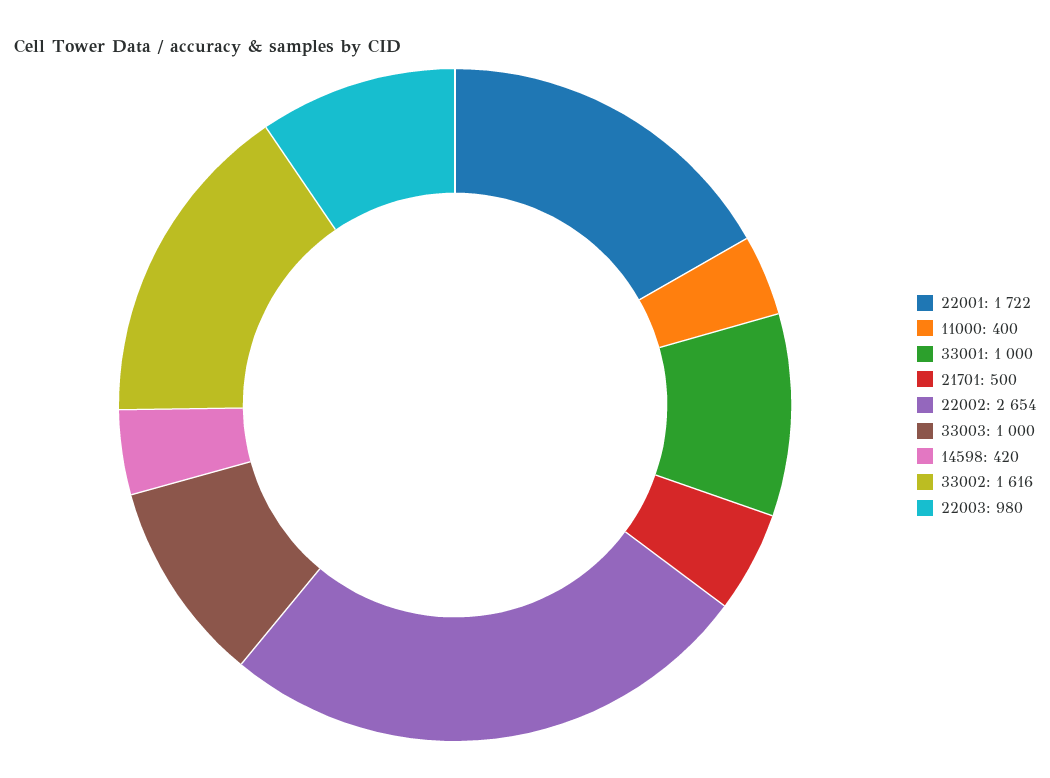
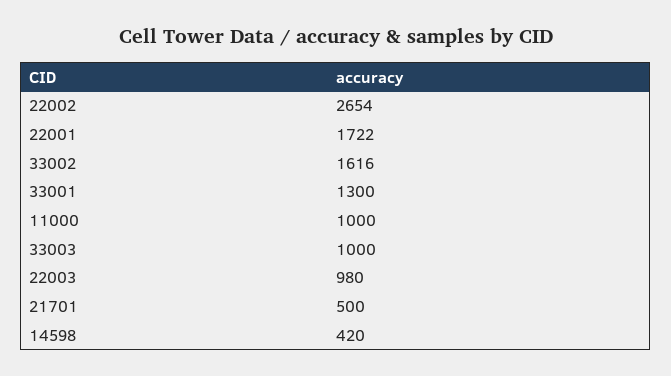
11000: 400 -> 1000
33001: 1000 -> 1300

